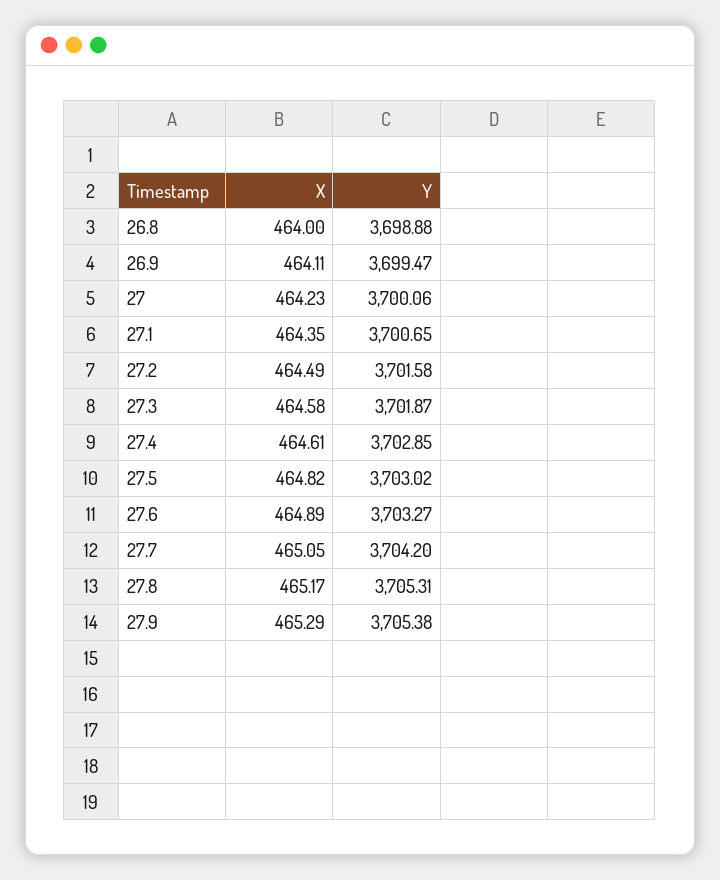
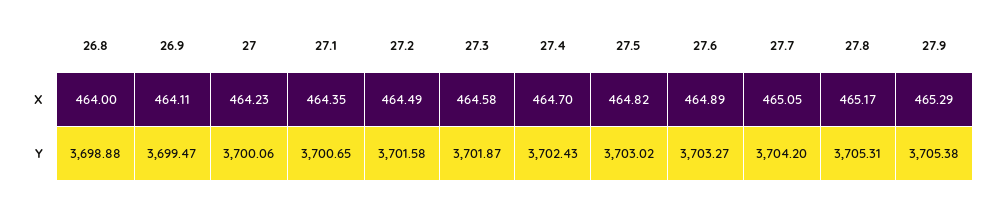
X, 27.4: 464.61 -> 464.7
Y, 27.4: 3702.85 -> 3702.43

